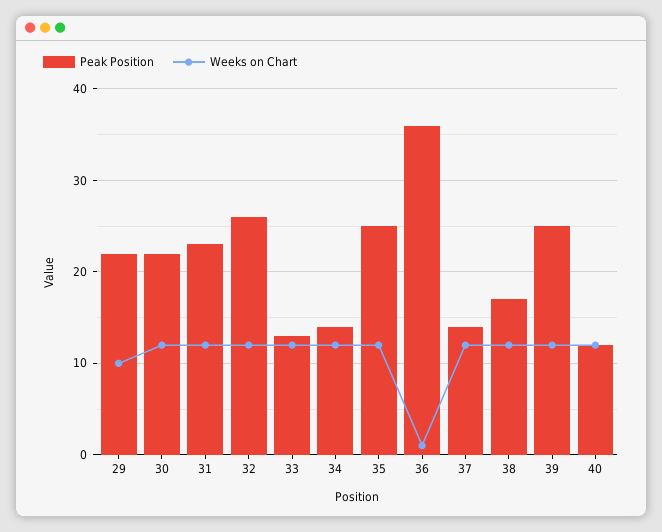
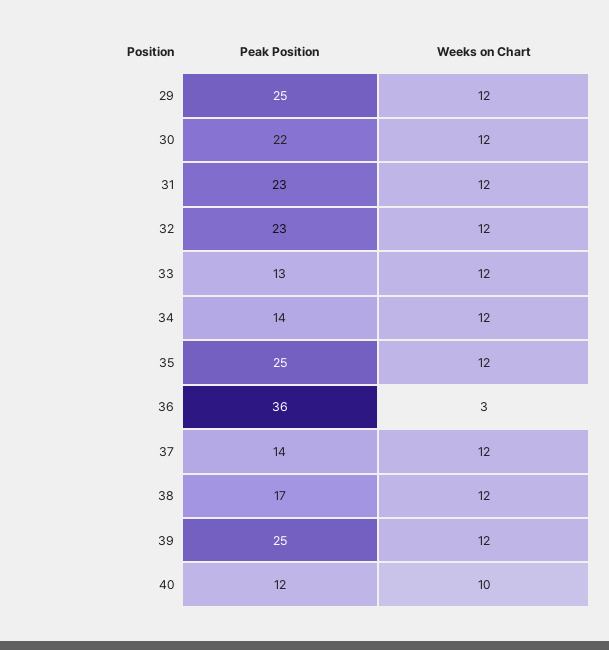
Peak Position, 29: 22 -> 25
Weeks on Chart, 29: 10 -> 12
Peak Position, 32: 26 -> 23
Weeks on Chart, 36: 1 -> 3
Weeks on Chart, 40: 12 -> 10

